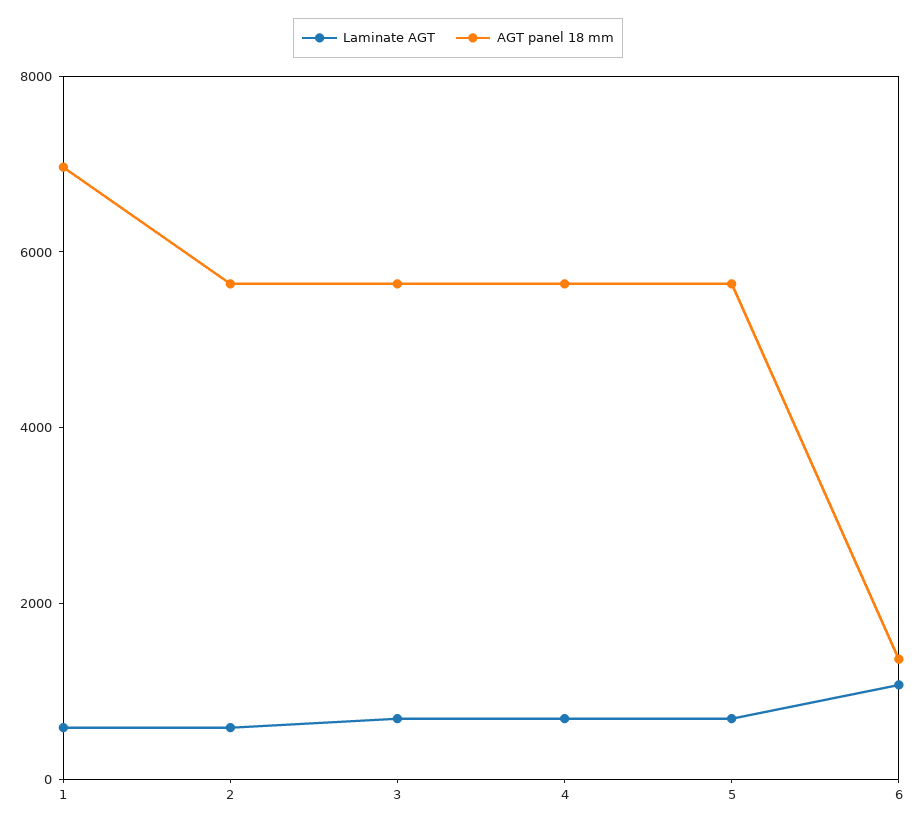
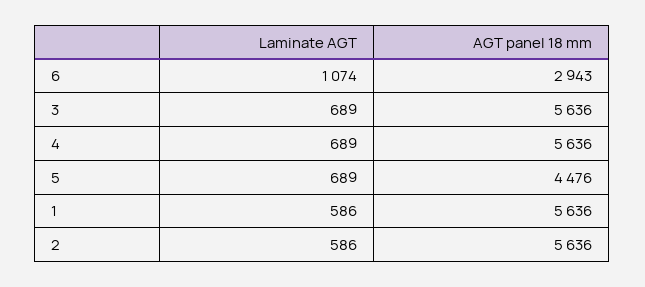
AGT panel 18 mm, 1: 7000 -> 5636
AGT panel 18 mm, 5: 5500 -> 4476
AGT panel 18 mm, 6: 1500 -> 2943

